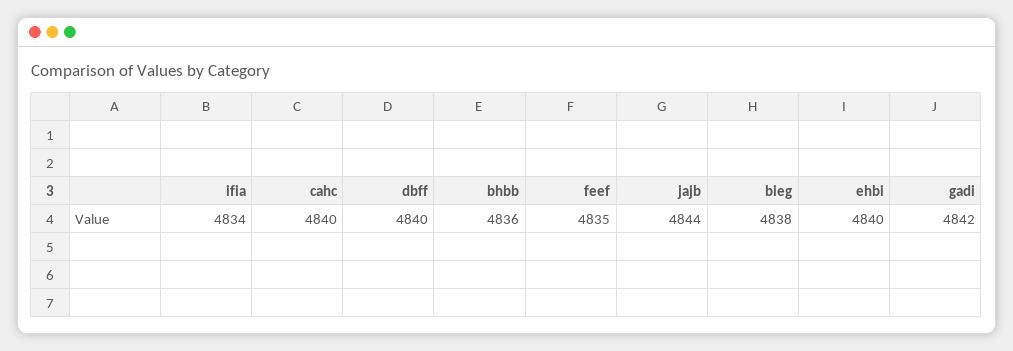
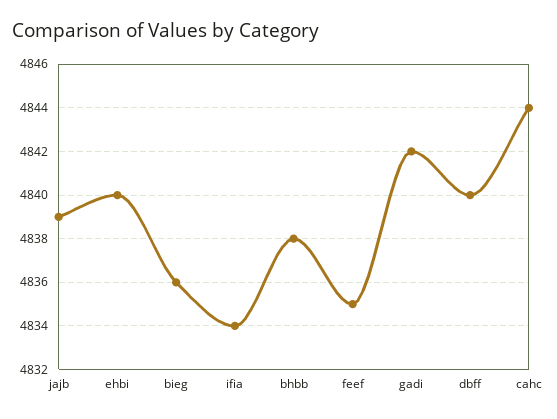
cahc: 4840 -> 4844
bhbb: 4836 -> 4838
jajb: 4844 -> 4839
bieg: 4838 -> 4836

